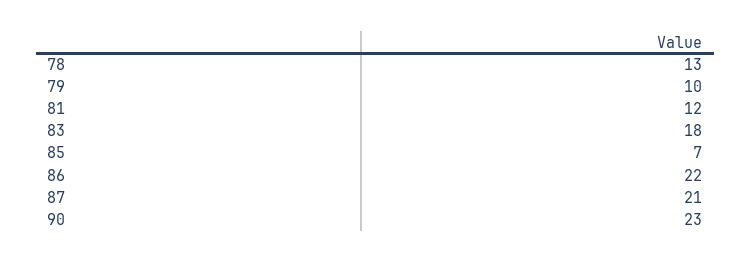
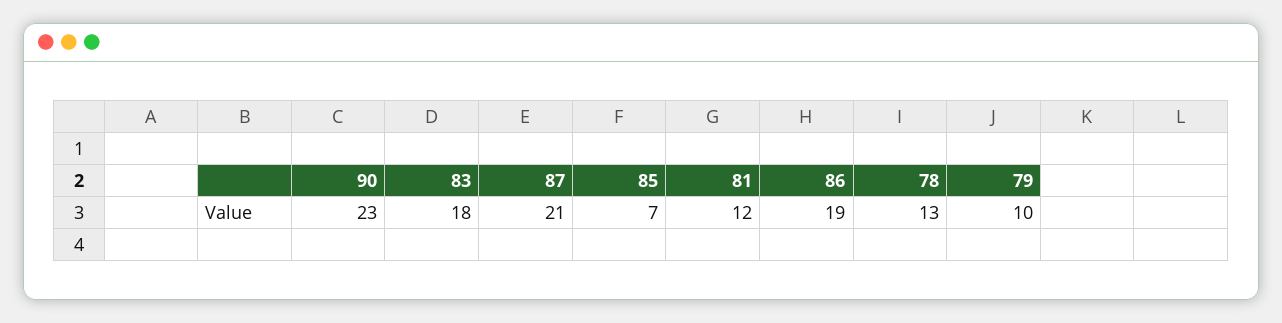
86: 22 -> 19

